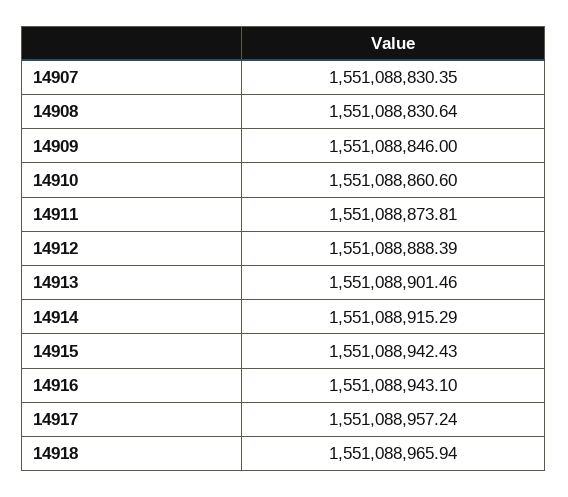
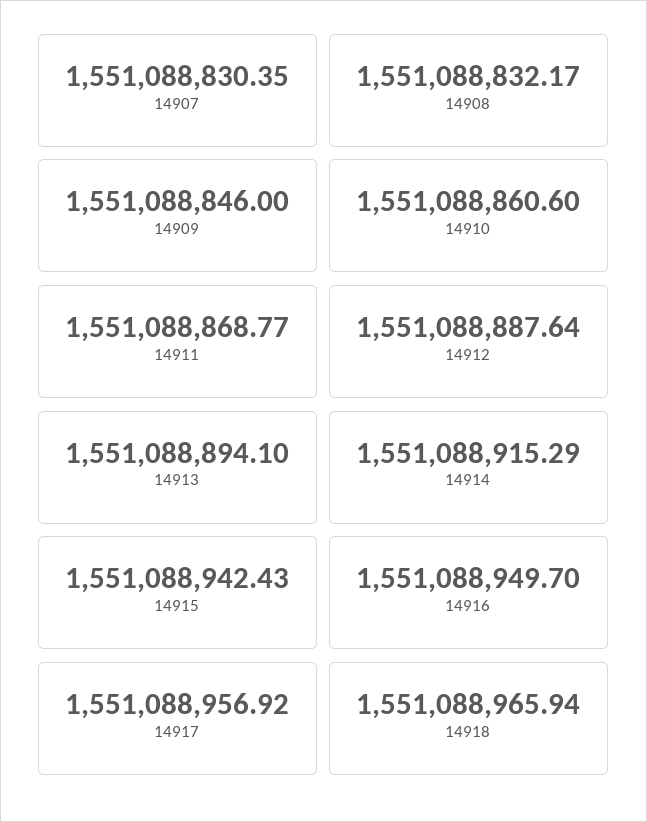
14908: 1551088830.64 -> 1551088832.17
14911: 1551088873.81 -> 1551088868.77
14912: 1551088888.39 -> 1551088887.64
14913: 1551088901.46 -> 1551088894.1
14916: 1551088943.1 -> 1551088949.7
14917: 1551088957.24 -> 1551088956.92

